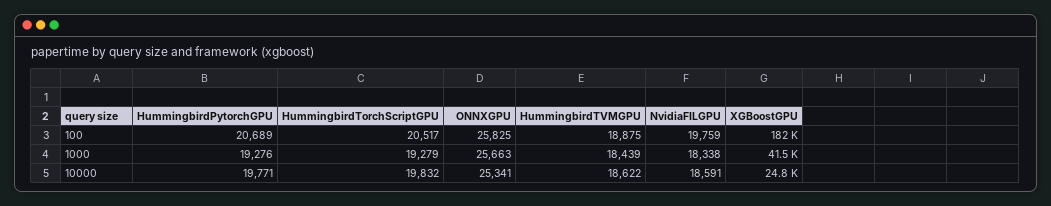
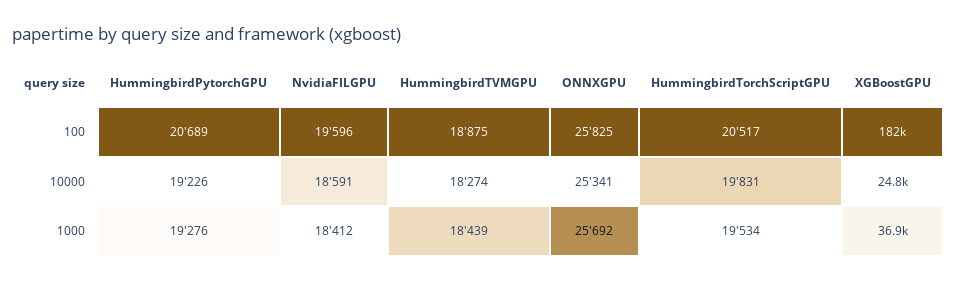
NvidiaFILGPU, 100: 19759 -> 19596
HummingbirdTorchScriptGPU, 1000: 19279 -> 19534
ONNXGPU, 1000: 25663 -> 25692
NvidiaFILGPU, 1000: 18338 -> 18412
XGBoostGPU, 1000: 41500 -> 36900
HummingbirdPytorchGPU, 10000: 19771 -> 19226
HummingbirdTorchScriptGPU, 10000: 19832 -> 19831
HummingbirdTVMGPU, 10000: 18622 -> 18274

